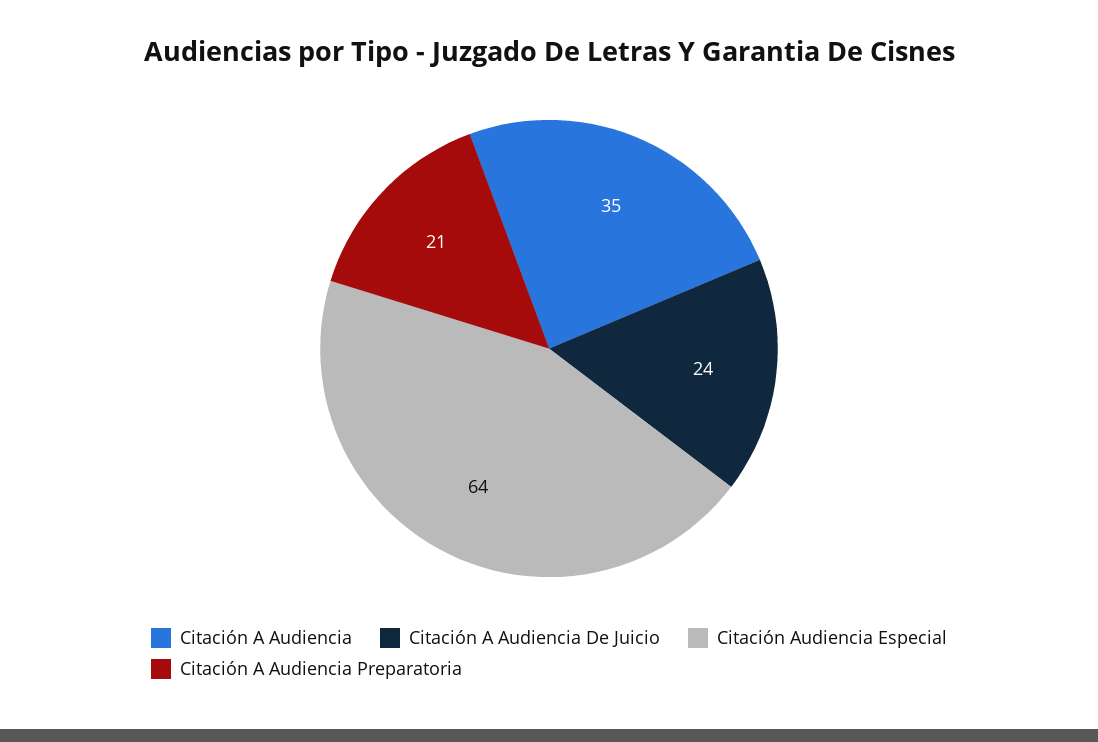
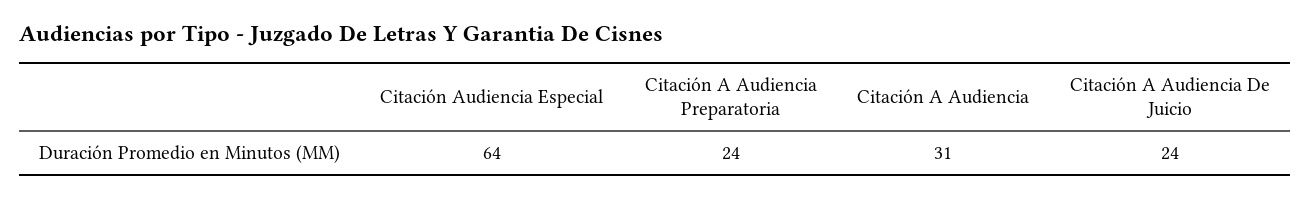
Citación A Audiencia: 35 -> 31
Citación A Audiencia Preparatoria: 21 -> 24

